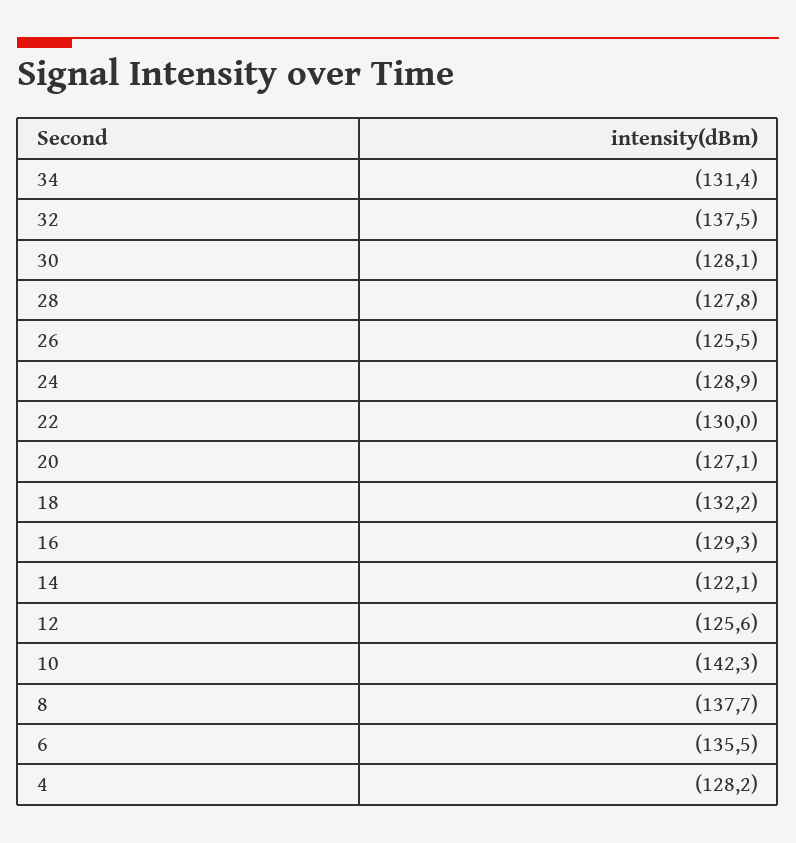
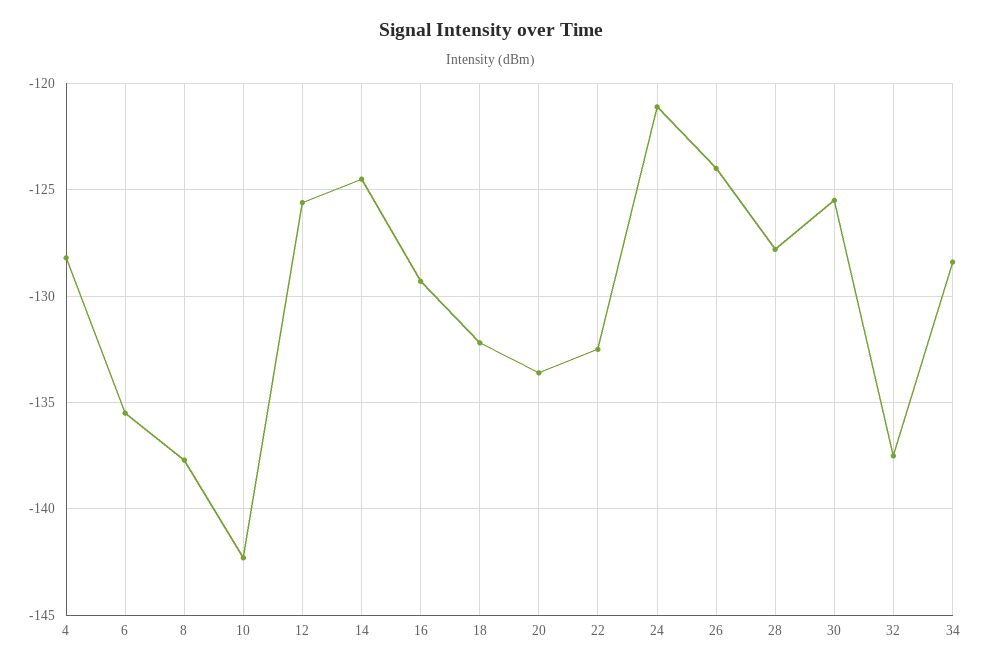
34: -131.4 -> -128.5
30: -128.1 -> -125.5
26: -125.5 -> -124
24: -128.9 -> -121
22: -130 -> -132.5
20: -127.1 -> -133.5
14: -122.1 -> -124.5

